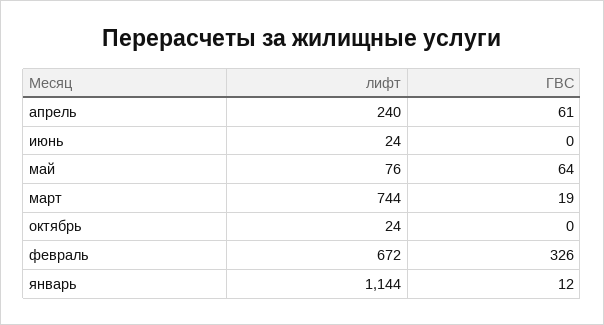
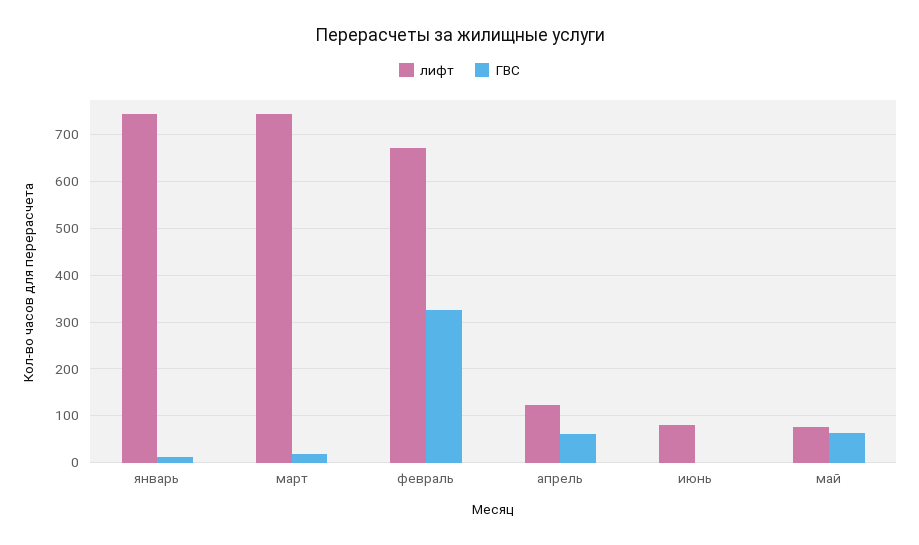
лифт, апрель: 240 -> 120
лифт, июнь: 24 -> 80
лифт, октябрь: 24 -> none
ГВС, октябрь: 0 -> none
лифт, январь: 1144 -> 740

